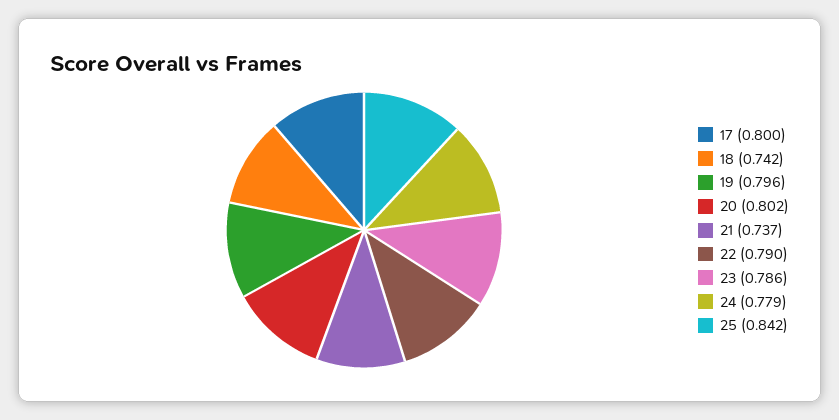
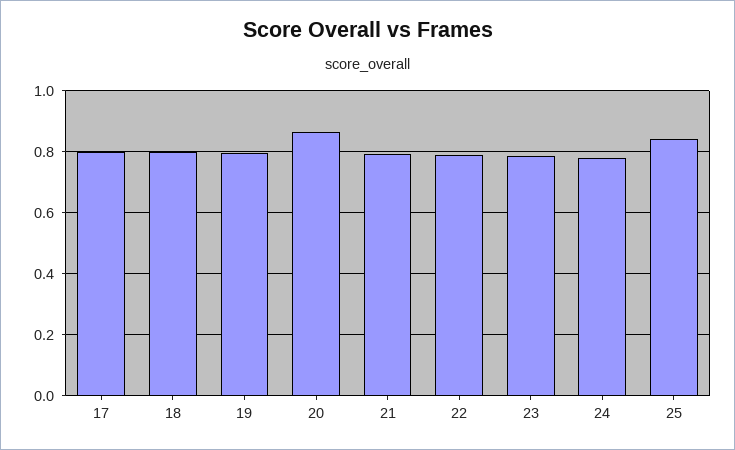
18: 0.742 -> 0.8
20: 0.802 -> 0.86
21: 0.737 -> 0.8

